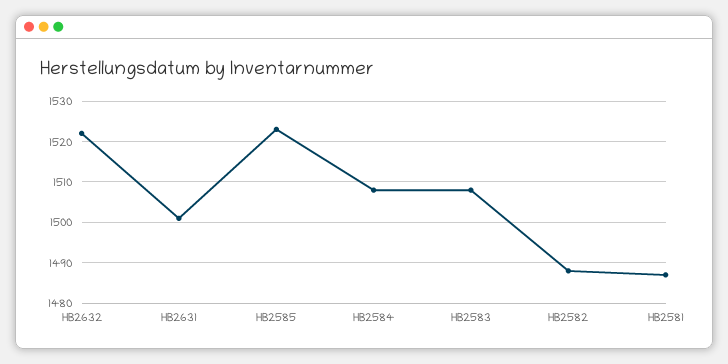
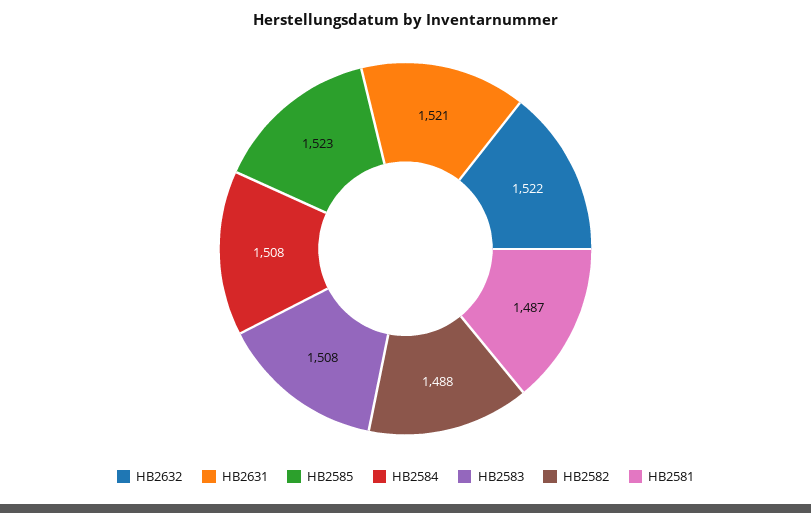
HB2631: 1500 -> 1521

